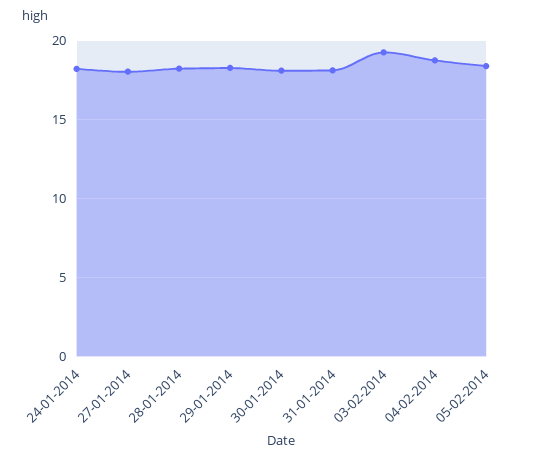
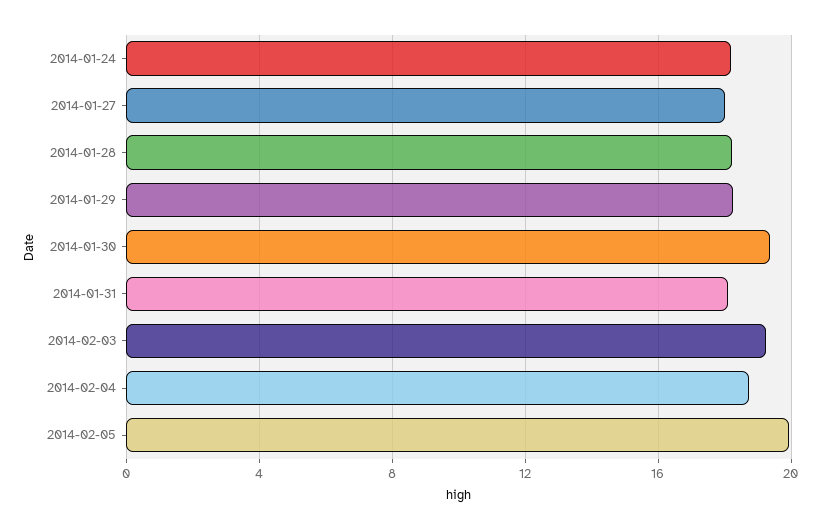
30-01-2014: 18 -> 19.5
05-02-2014: 18.5 -> 20

